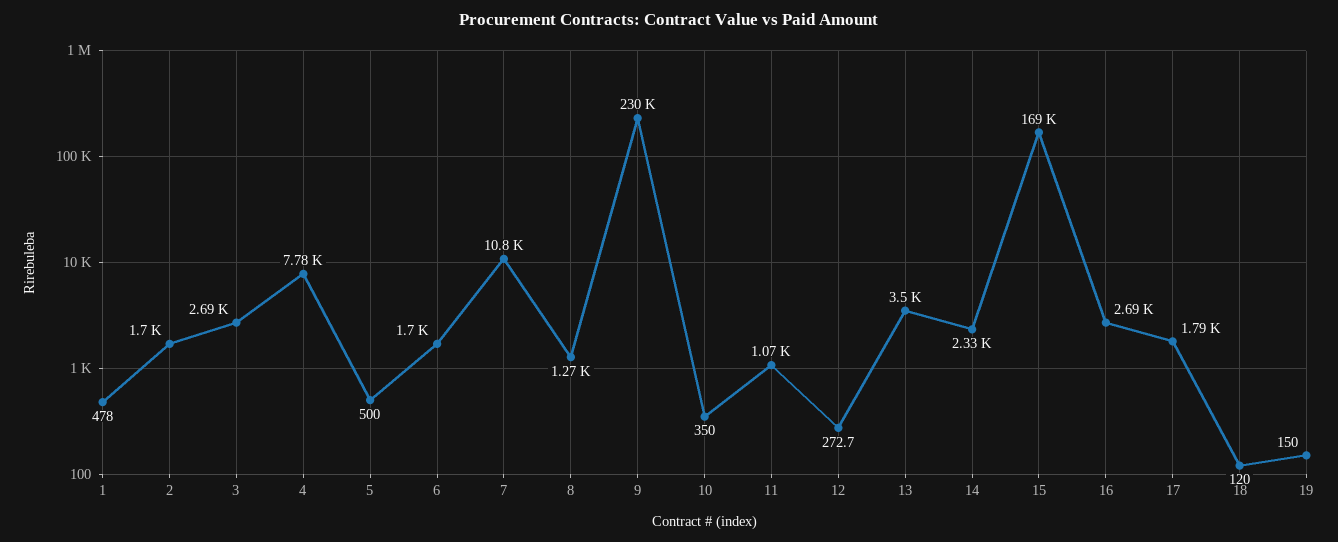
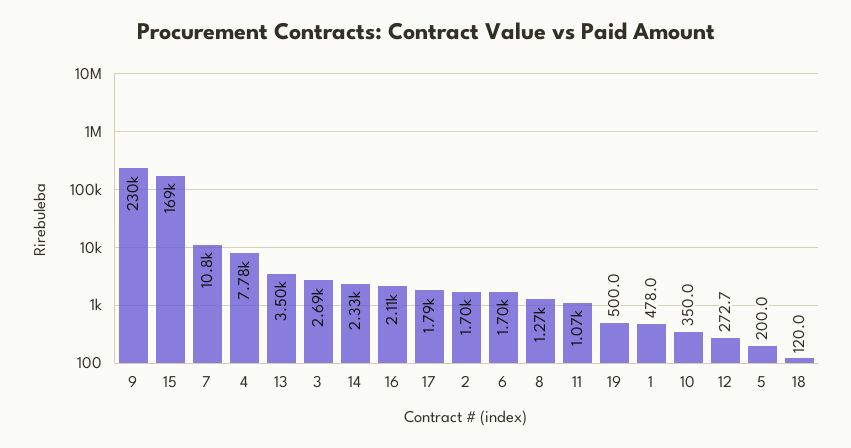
5: 500 -> 200
16: 2690 -> 2110
19: 150 -> 500

